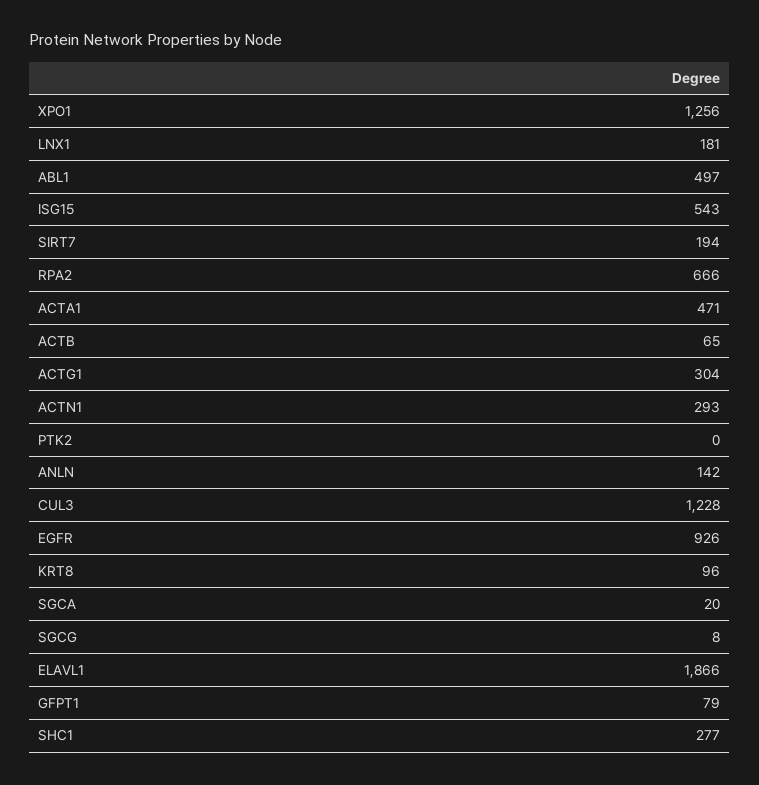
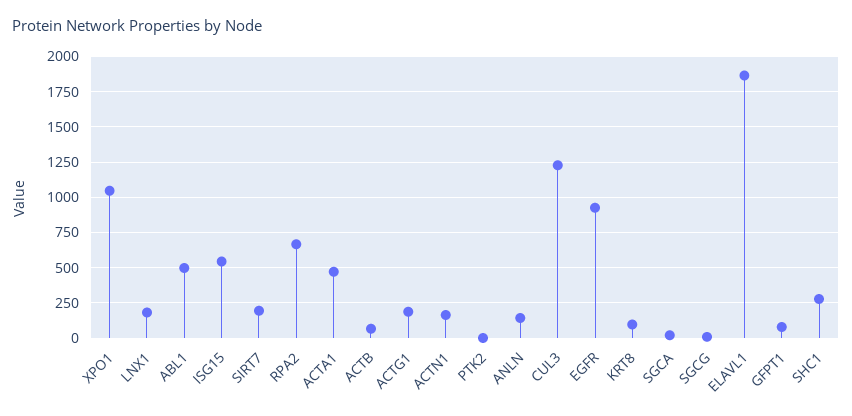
XPO1: 1256 -> 1050
ACTG1: 304 -> 200
ACTN1: 293 -> 150

